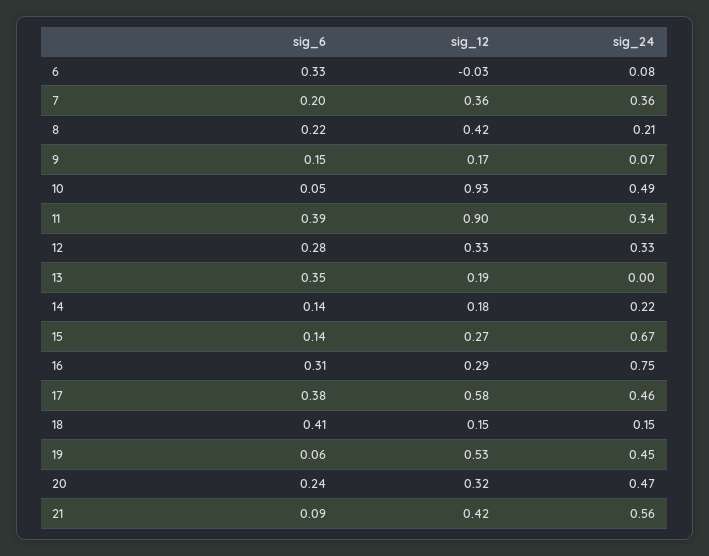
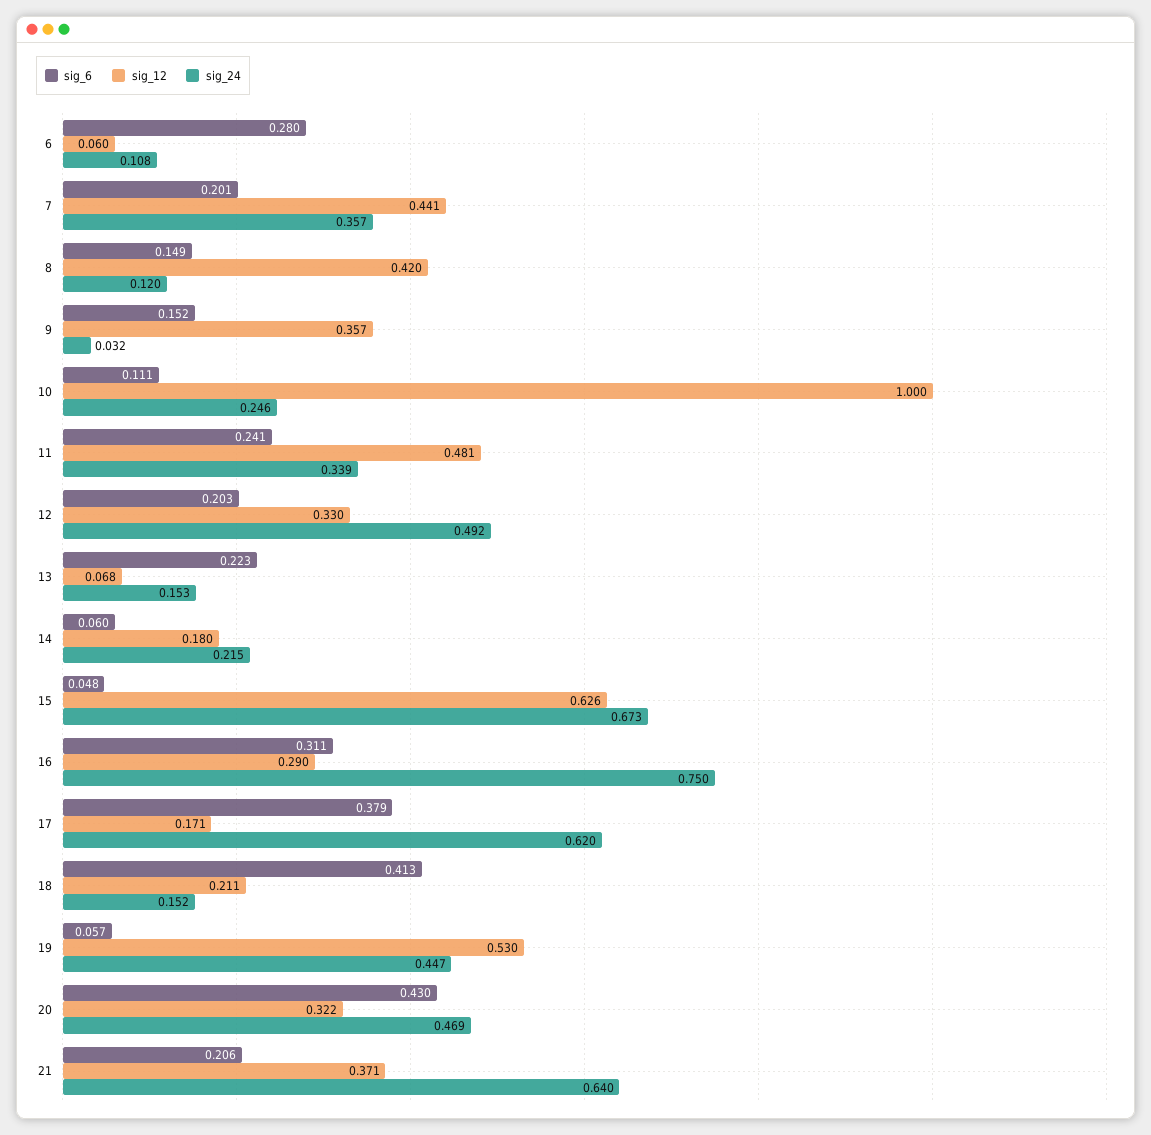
sig_6, 6: 0.33 -> 0.28
sig_12, 6: -0.03 -> 0.06
sig_24, 6: 0.08 -> 0.108
sig_12, 7: 0.36 -> 0.441
sig_6, 8: 0.22 -> 0.149
sig_24, 8: 0.21 -> 0.12
sig_12, 9: 0.17 -> 0.357
sig_24, 9: 0.07 -> 0.032
sig_6, 10: 0.05 -> 0.111
sig_12, 10: 0.93 -> 1
sig_24, 10: 0.49 -> 0.246
sig_6, 11: 0.39 -> 0.241
sig_12, 11: 0.9 -> 0.481
sig_6, 12: 0.28 -> 0.203
sig_24, 12: 0.33 -> 0.492
sig_6, 13: 0.35 -> 0.223
sig_12, 13: 0.19 -> 0.068
sig_24, 13: 0 -> 0.153
sig_6, 14: 0.14 -> 0.06
sig_6, 15: 0.14 -> 0.048
sig_12, 15: 0.27 -> 0.626
sig_12, 17: 0.58 -> 0.171
sig_24, 17: 0.46 -> 0.62
sig_12, 18: 0.15 -> 0.211
sig_6, 20: 0.24 -> 0.43
sig_6, 21: 0.09 -> 0.206
sig_12, 21: 0.42 -> 0.371
sig_24, 21: 0.56 -> 0.64

